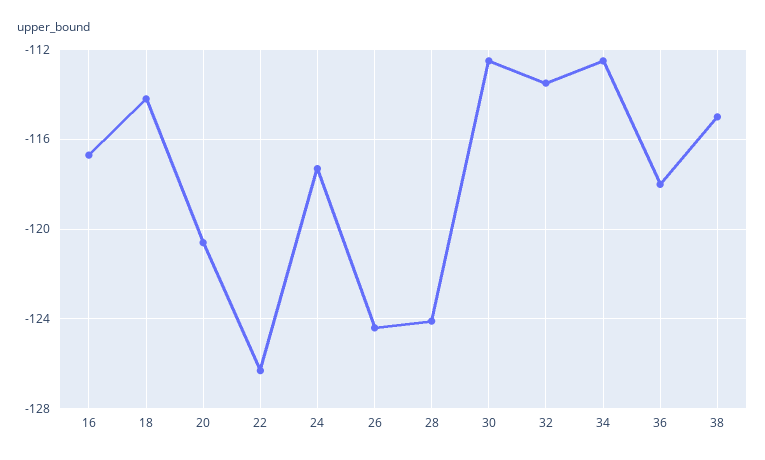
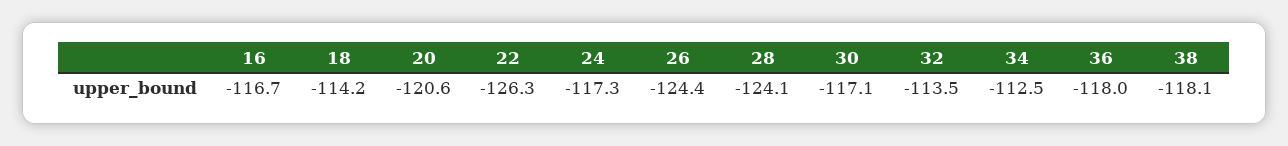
30: -112.5 -> -117.1
38: -115 -> -118.1

